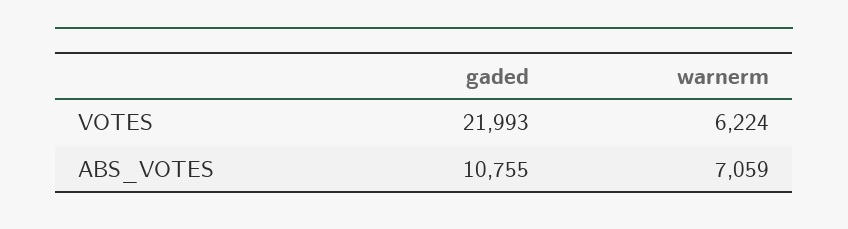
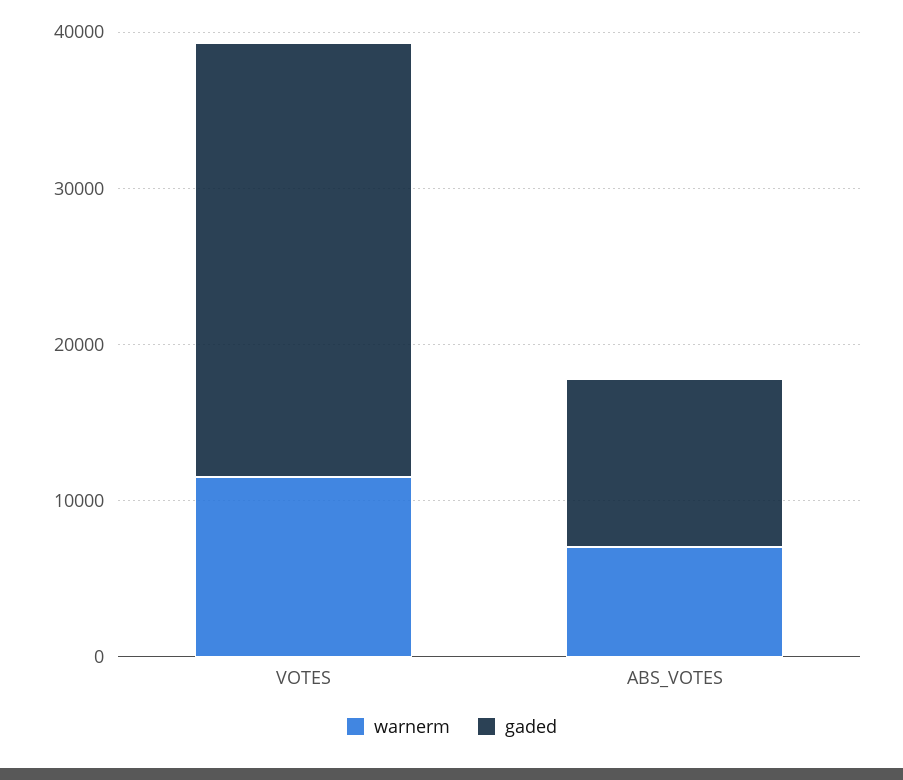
gaded, VOTES: 21993 -> 28000
warnerm, VOTES: 6224 -> 12000

